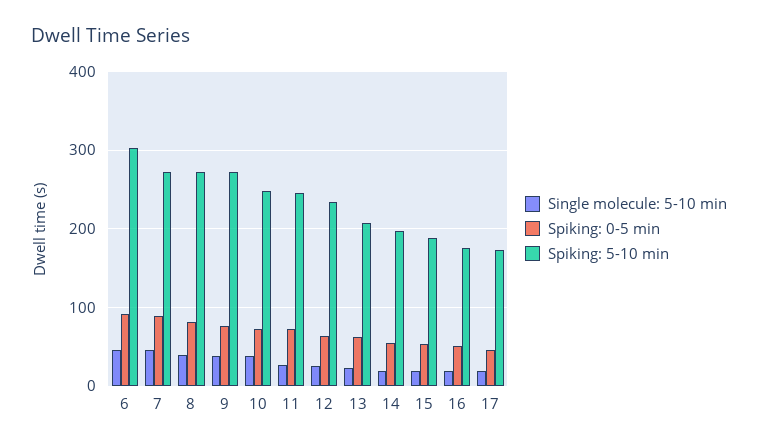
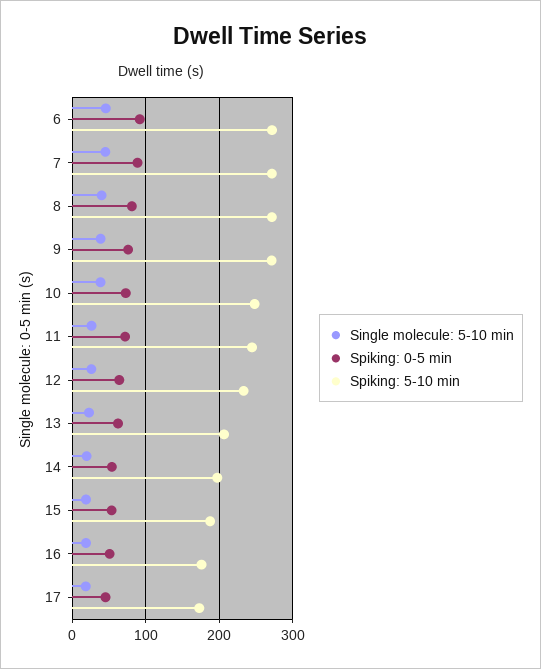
Spiking: 5-10 min, 6: 300 -> 270

